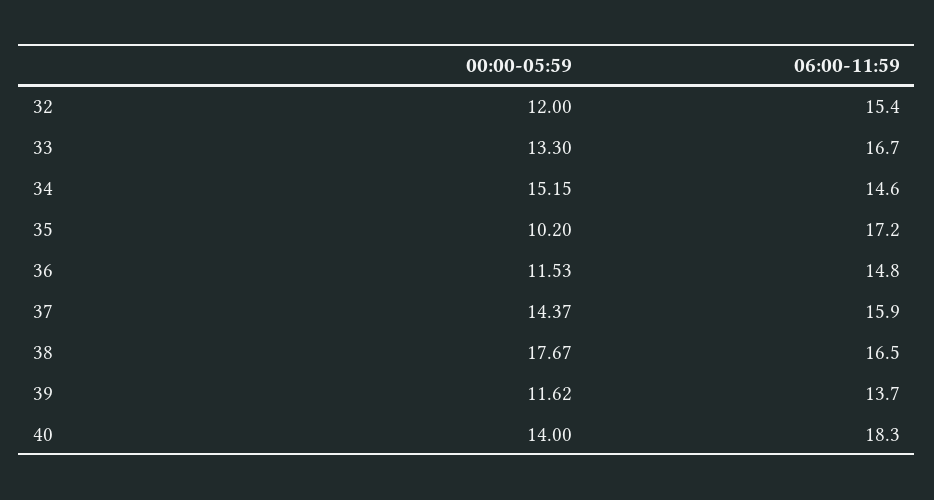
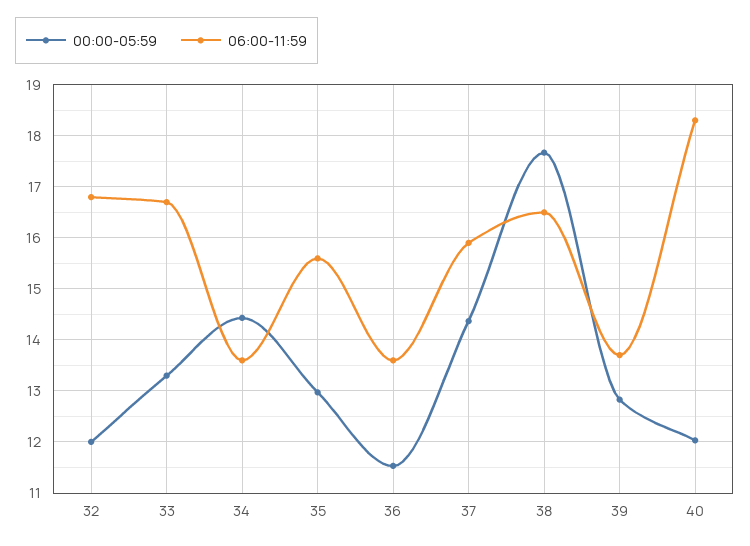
06:00-11:59, 32: 15.4 -> 16.8
00:00-05:59, 34: 15.15 -> 14.4
06:00-11:59, 34: 14.6 -> 13.6
00:00-05:59, 35: 10.2 -> 13
06:00-11:59, 35: 17.2 -> 15.6
06:00-11:59, 36: 14.8 -> 13.6
00:00-05:59, 39: 11.62 -> 12.8
00:00-05:59, 40: 14 -> 12

